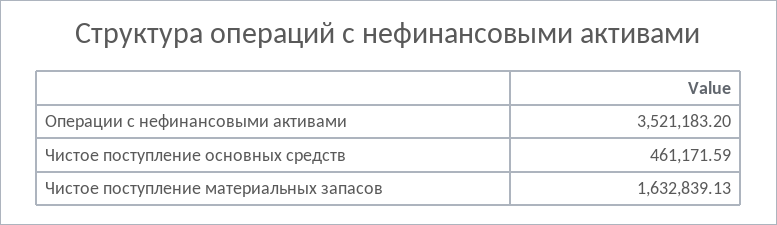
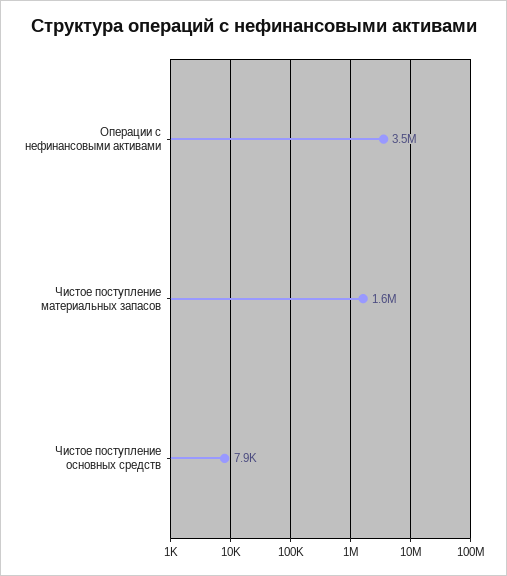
Чистое поступление основных средств: 461171.59 -> 7900

